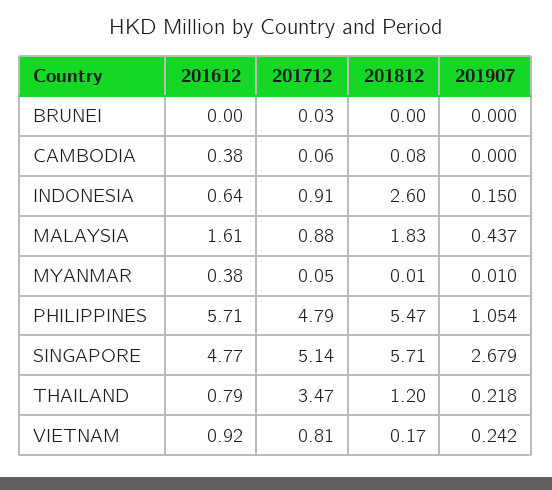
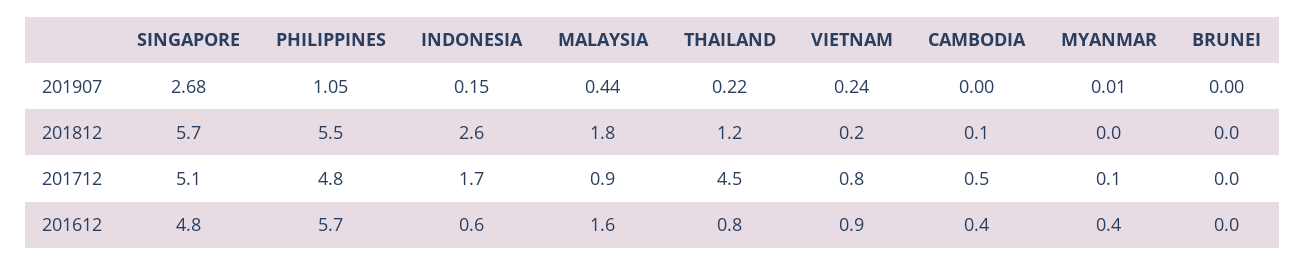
201712, CAMBODIA: 0.06 -> 0.5
201712, INDONESIA: 0.91 -> 1.7
201712, THAILAND: 3.47 -> 4.5

